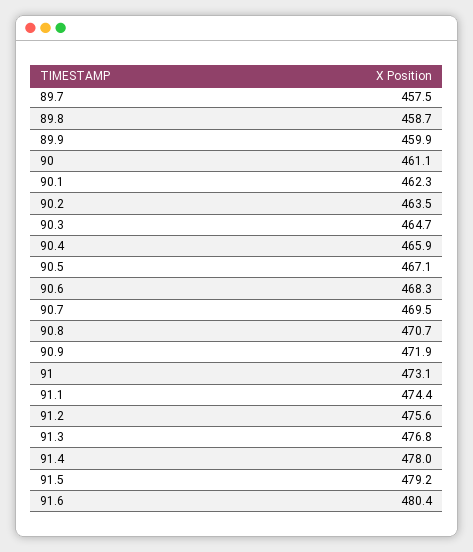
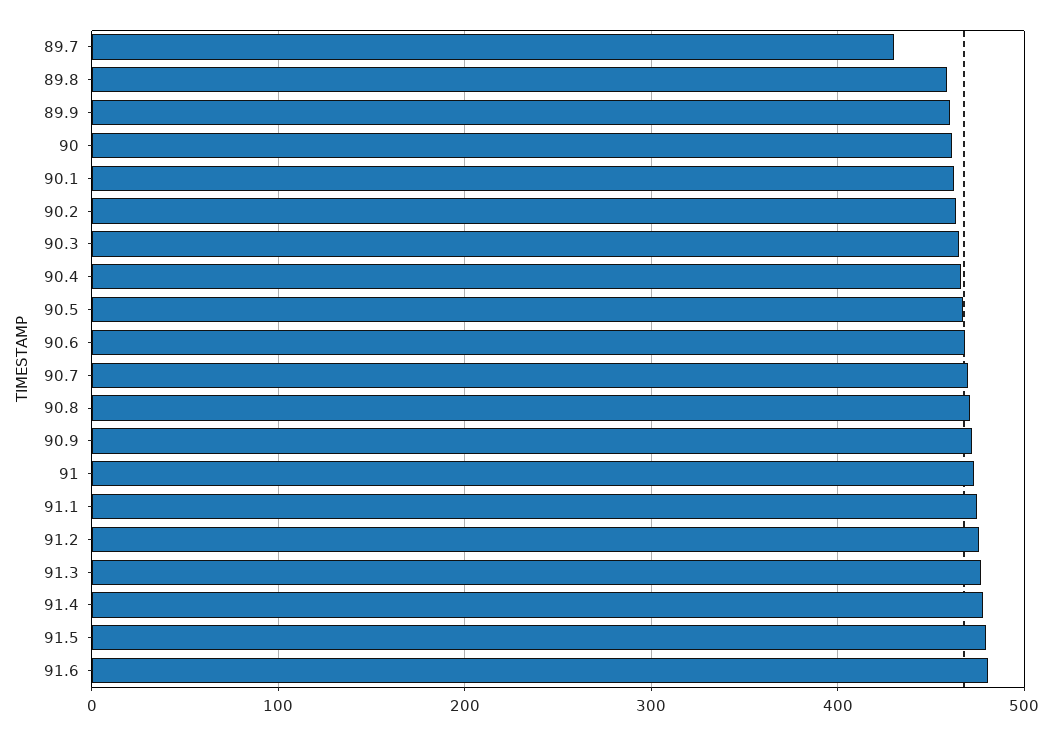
89.7: 457.5 -> 430

